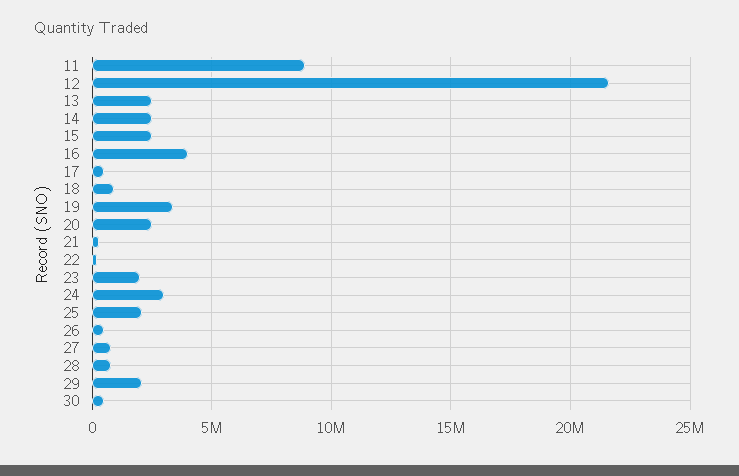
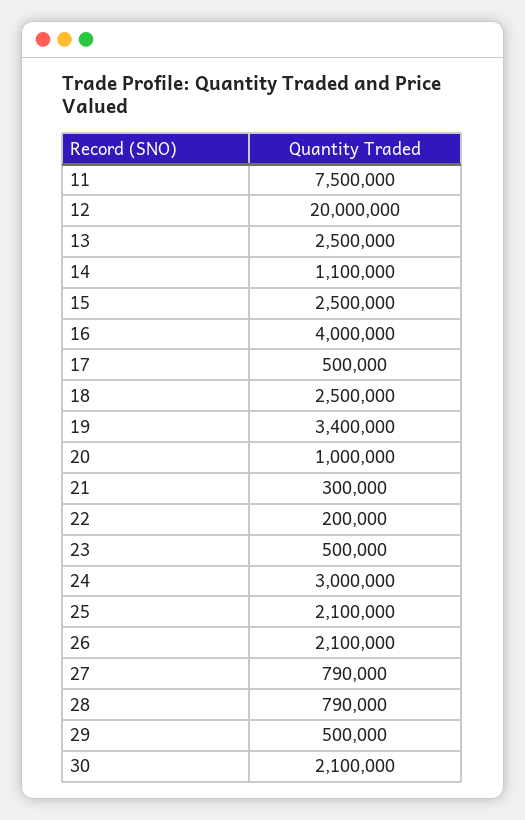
11: 9000000 -> 7500000
12: 21500000 -> 20000000
14: 2500000 -> 1100000
18: 1000000 -> 2500000
20: 2500000 -> 1000000
23: 2000000 -> 500000
26: 500000 -> 2100000
29: 2000000 -> 500000
30: 500000 -> 2100000

